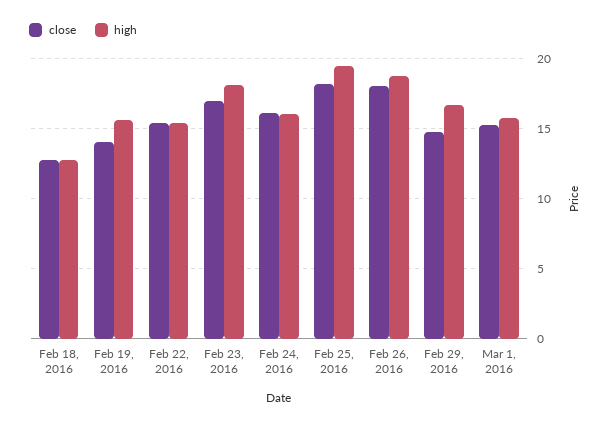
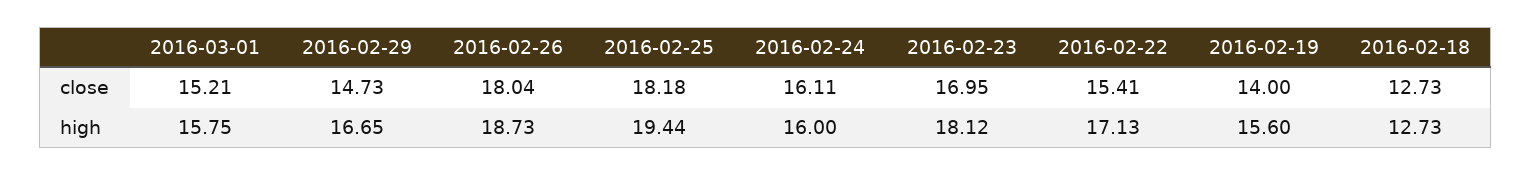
high, Feb 22, 2016: 15.5 -> 17.13

